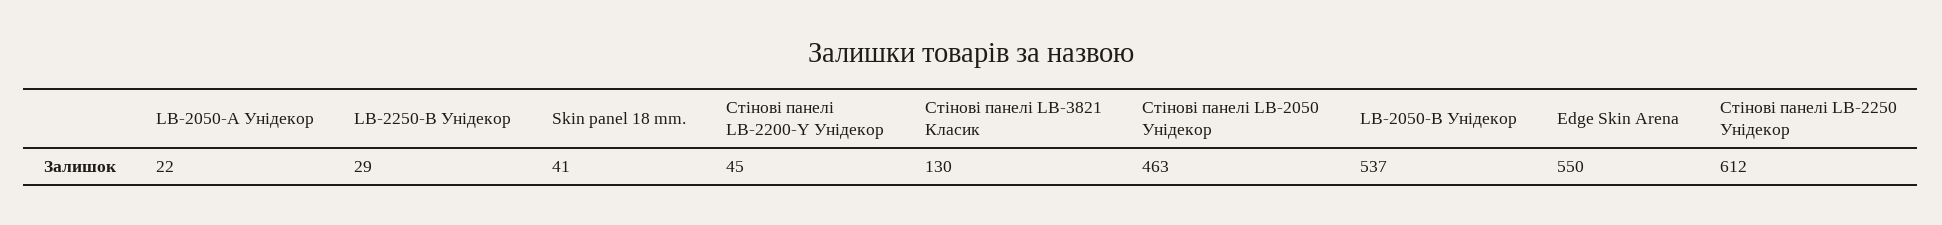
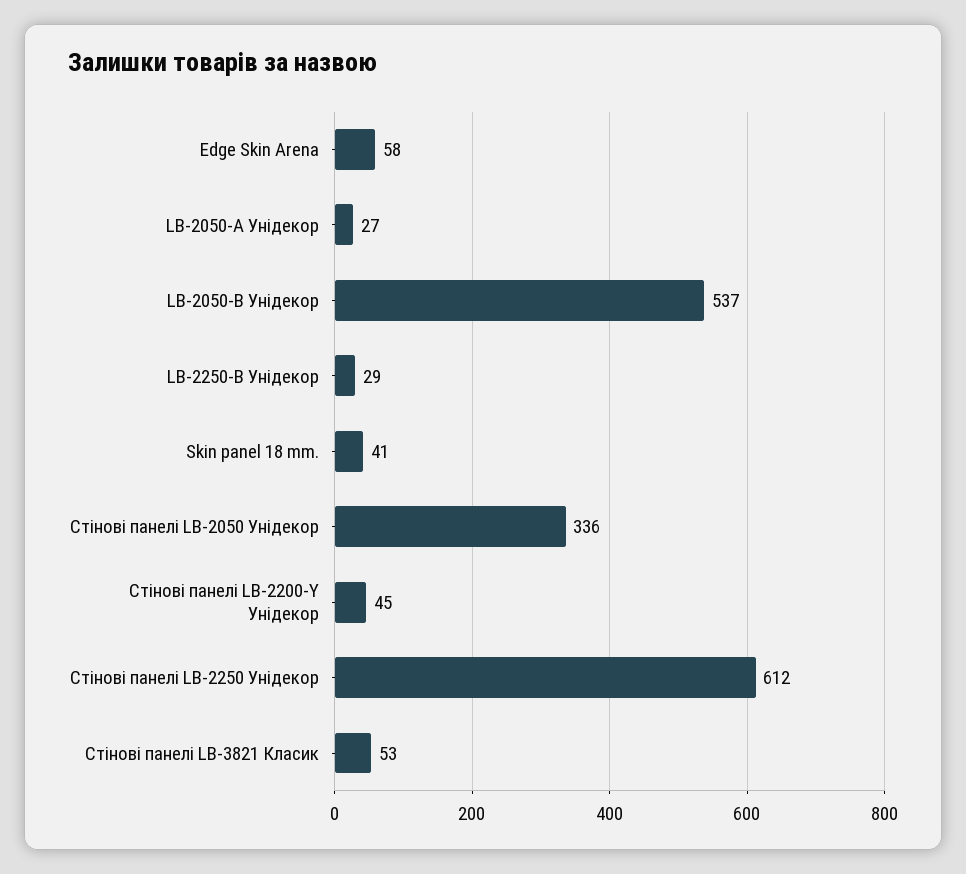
LB-2050-А Унідекор: 22 -> 27
Стінові панелі LB-3821 Класик: 130 -> 53
Стінові панелі LB-2050 Унідекор: 463 -> 336
Edge Skin Arena: 550 -> 58

